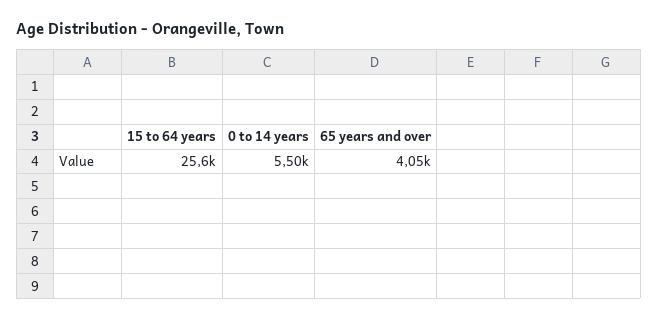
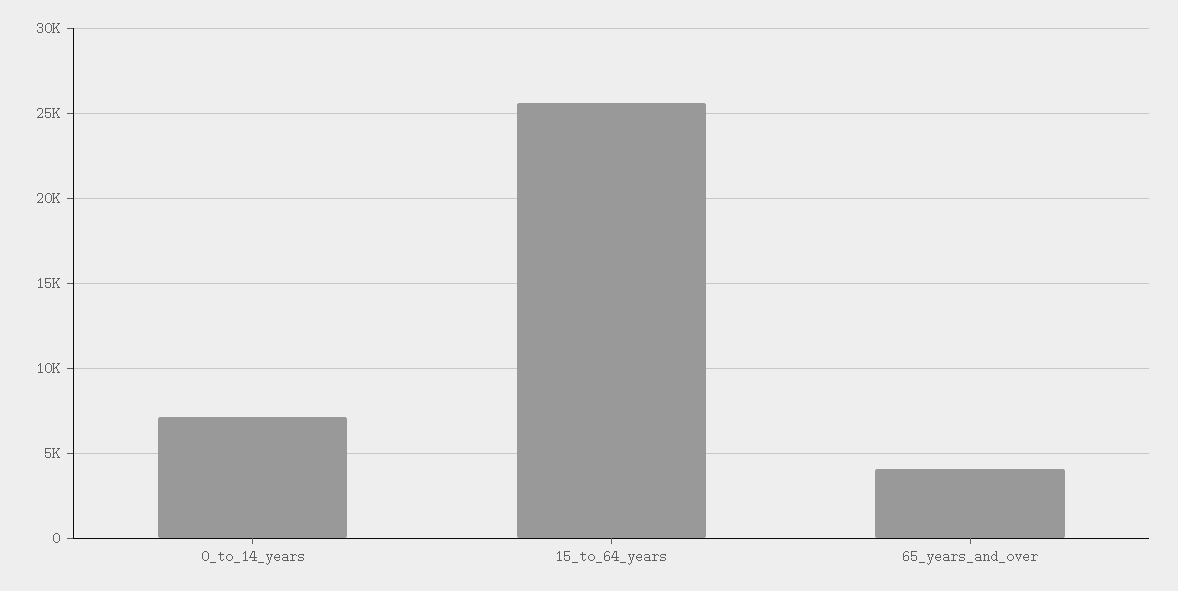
0 to 14 years: 5500 -> 7000

